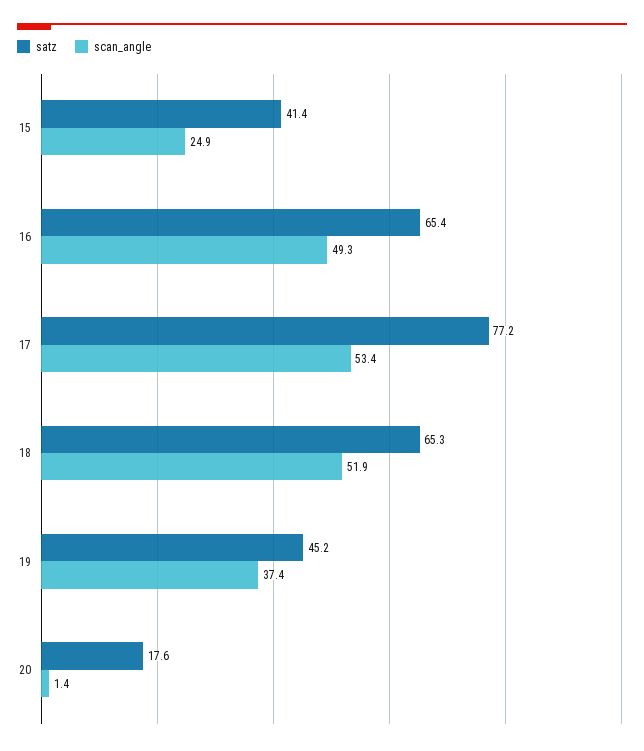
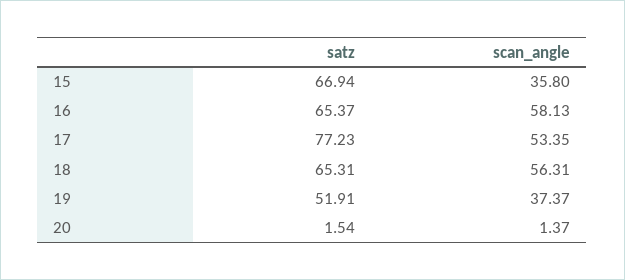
satz, 15: 41.4 -> 66.94
scan_angle, 15: 24.9 -> 35.8
scan_angle, 16: 49.3 -> 58.13
scan_angle, 18: 51.9 -> 56.31
satz, 19: 45.2 -> 51.91
satz, 20: 17.6 -> 1.54

